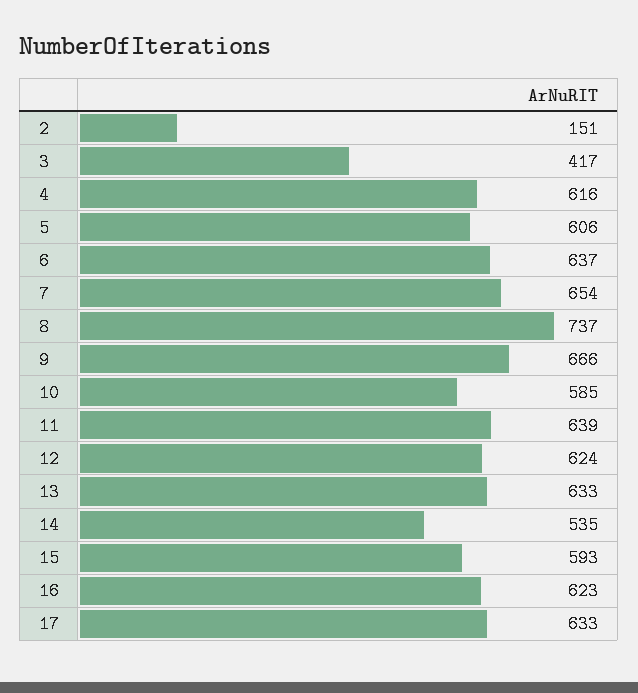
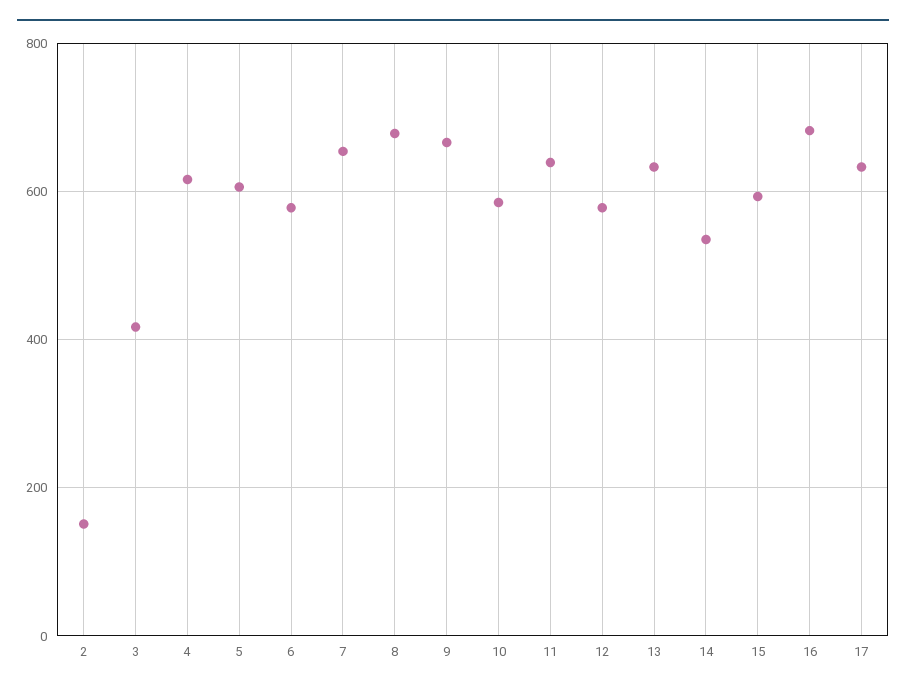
6: 637 -> 580
8: 737 -> 680
12: 624 -> 580
16: 623 -> 680

